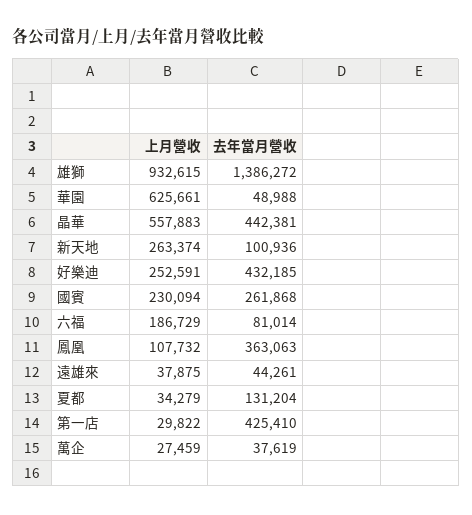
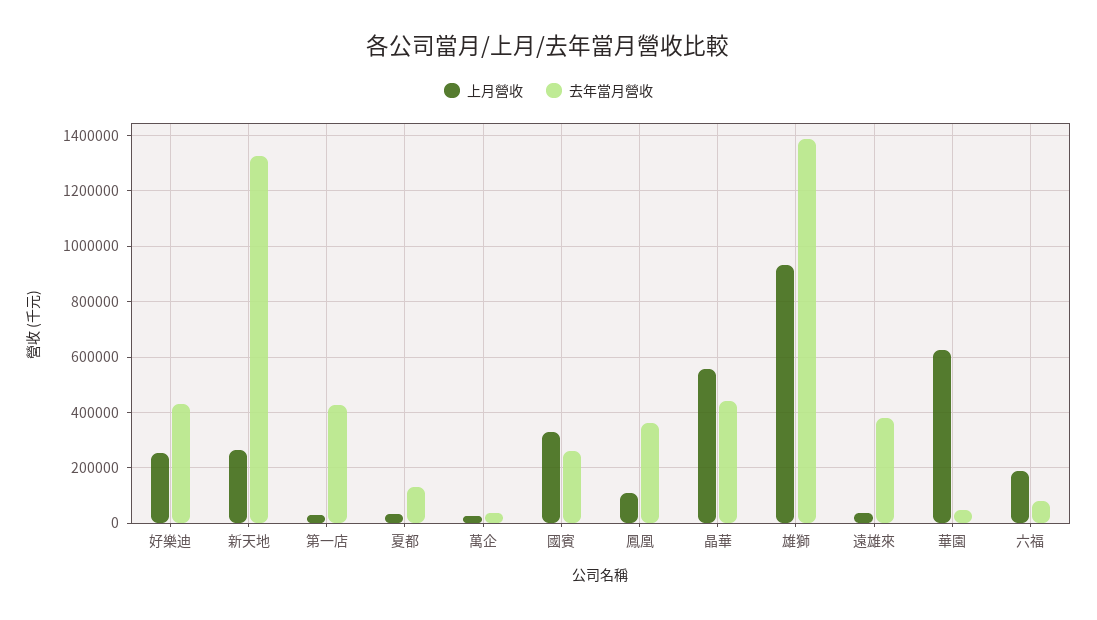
去年當月營收, 新天地: 100936 -> 1325000
上月營收, 國賓: 230094 -> 325000
去年當月營收, 遠雄來: 44261 -> 375000

